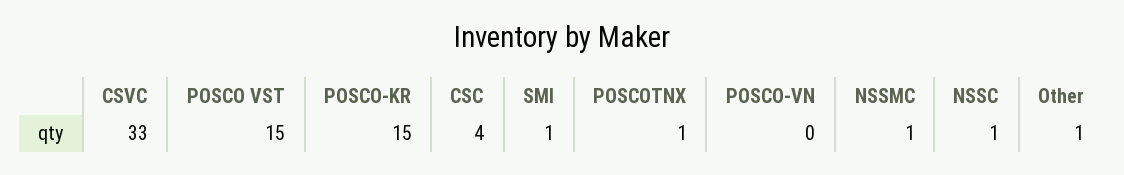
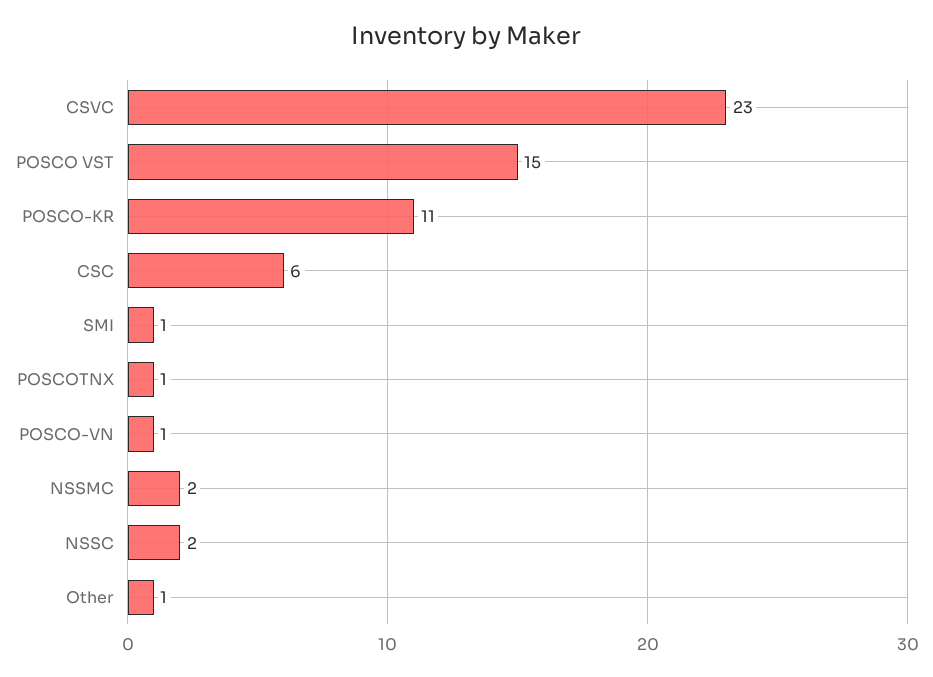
CSVC: 33 -> 23
POSCO-KR: 15 -> 11
CSC: 4 -> 6
POSCO-VN: 0 -> 1
NSSMC: 1 -> 2
NSSC: 1 -> 2

